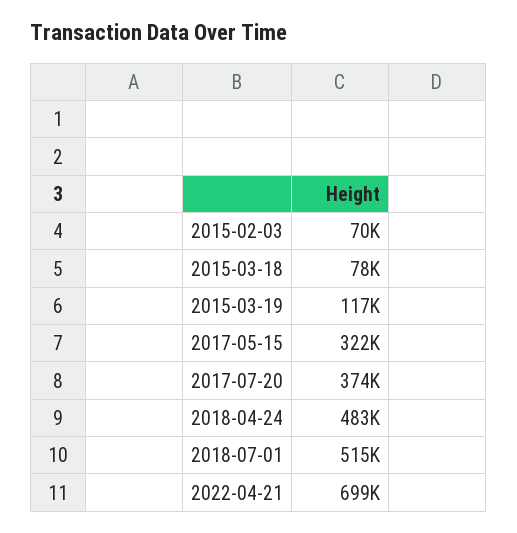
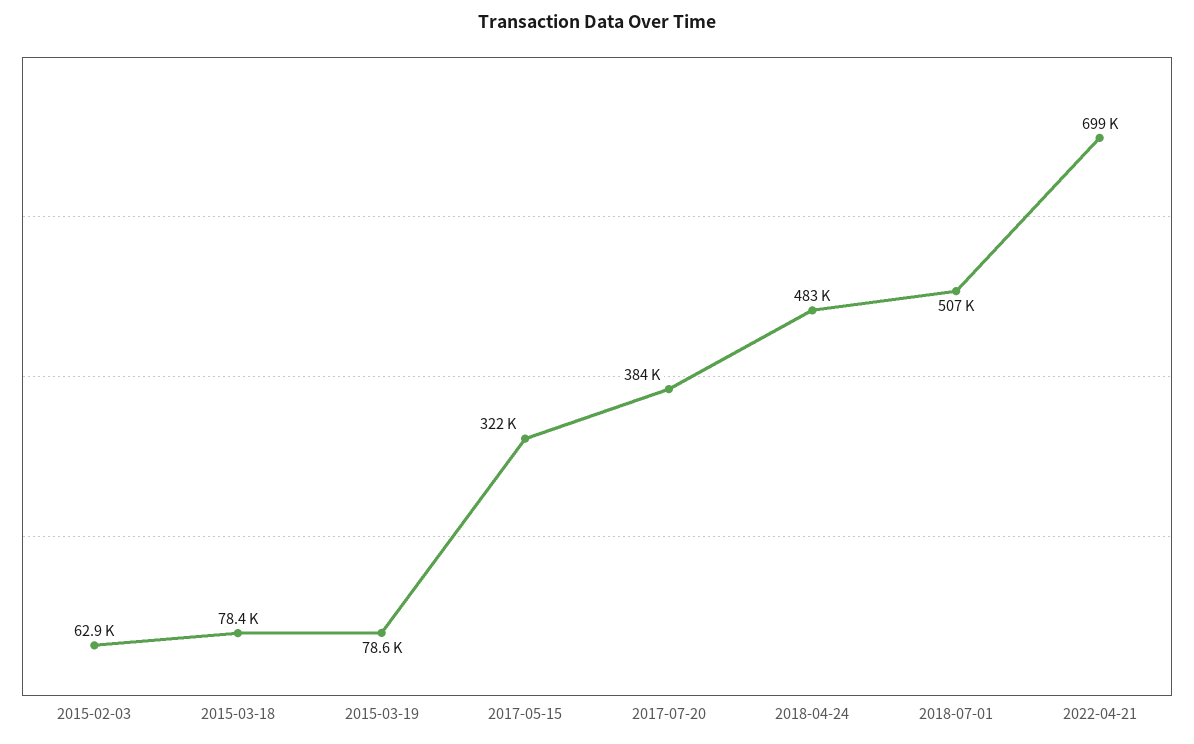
2015-02-03: 70000 -> 62900
2015-03-19: 117000 -> 78600
2017-07-20: 374000 -> 384000
2018-07-01: 515000 -> 507000

